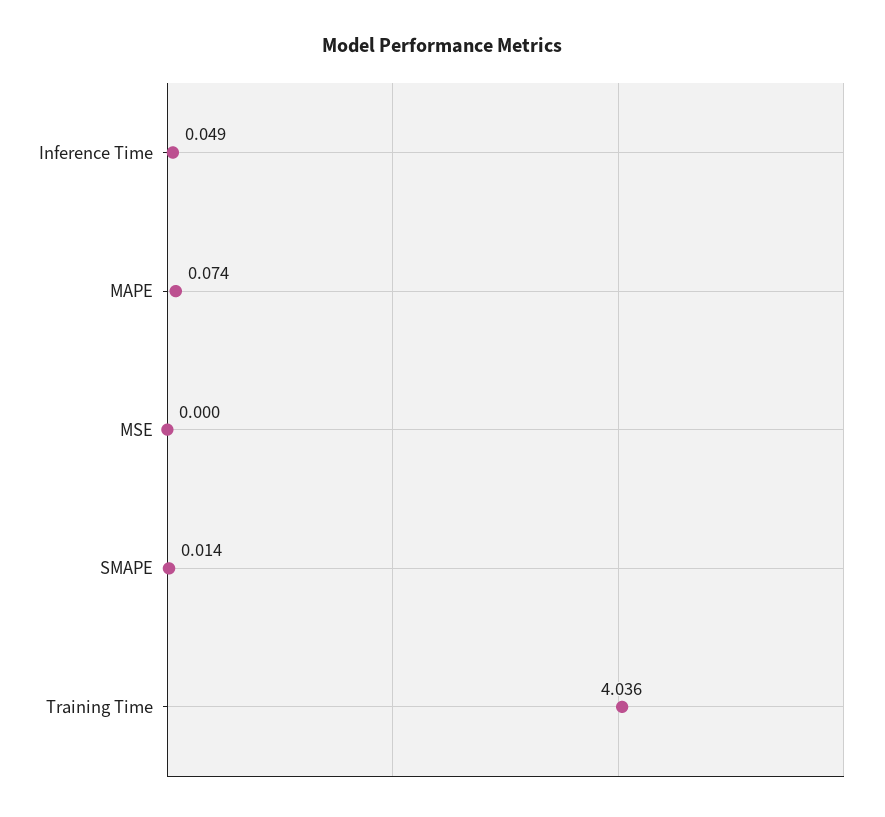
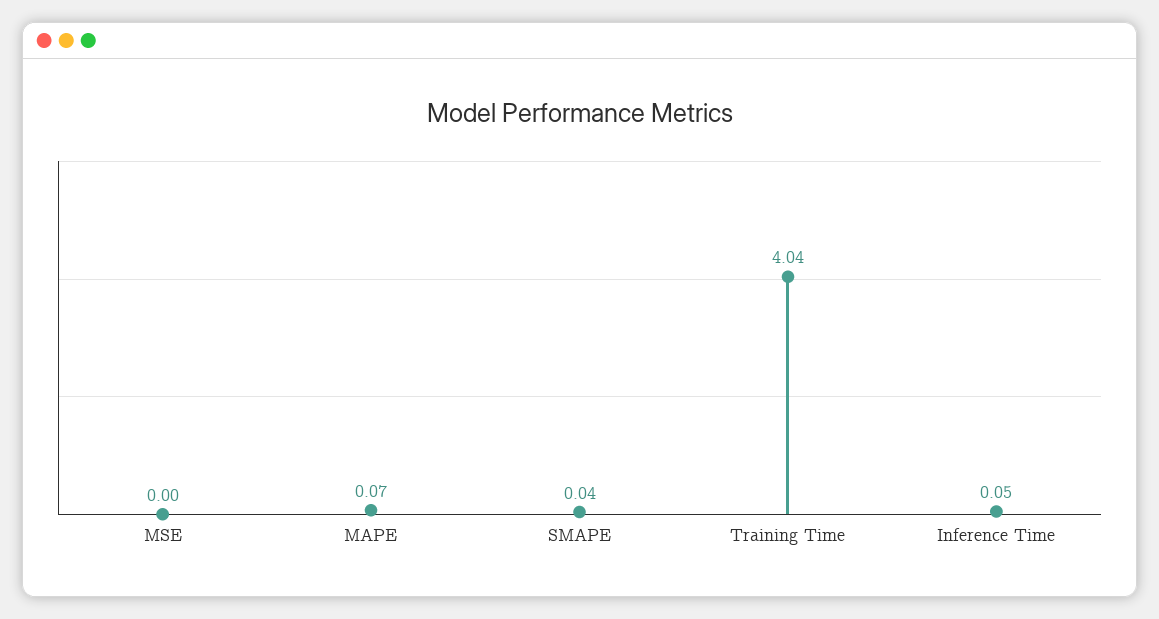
SMAPE: 0.014 -> 0.04

